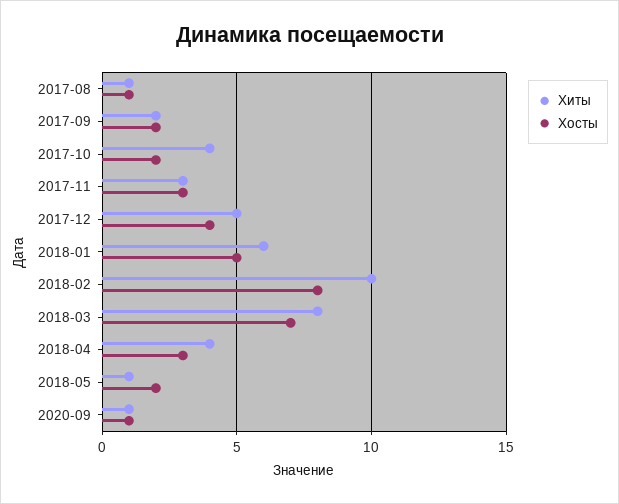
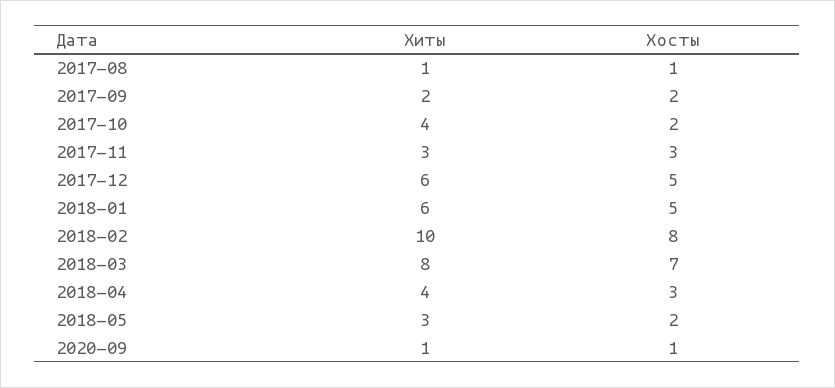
Хиты, 2017-12: 5 -> 6
Хосты, 2017-12: 4 -> 5
Хиты, 2018-05: 1 -> 3

